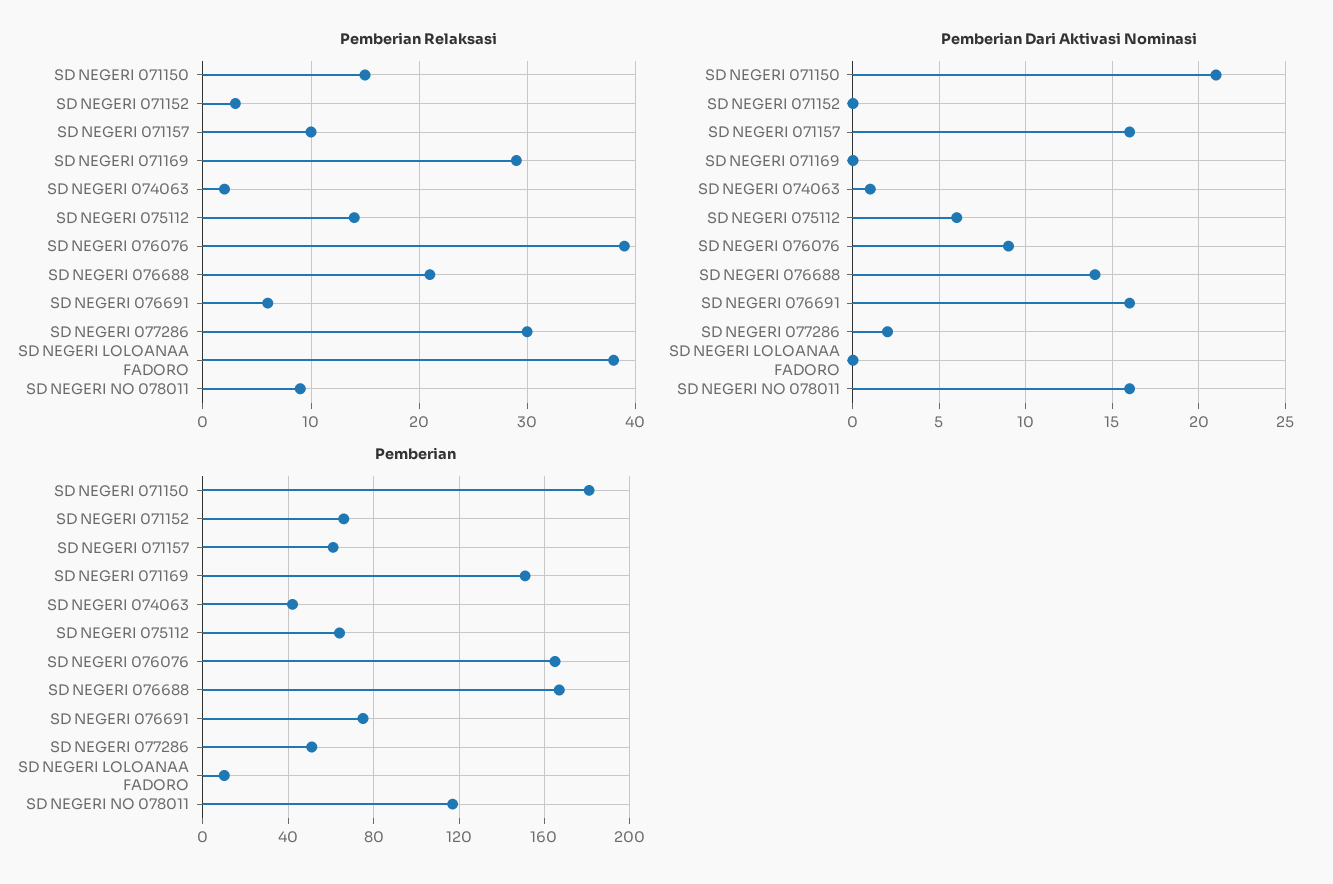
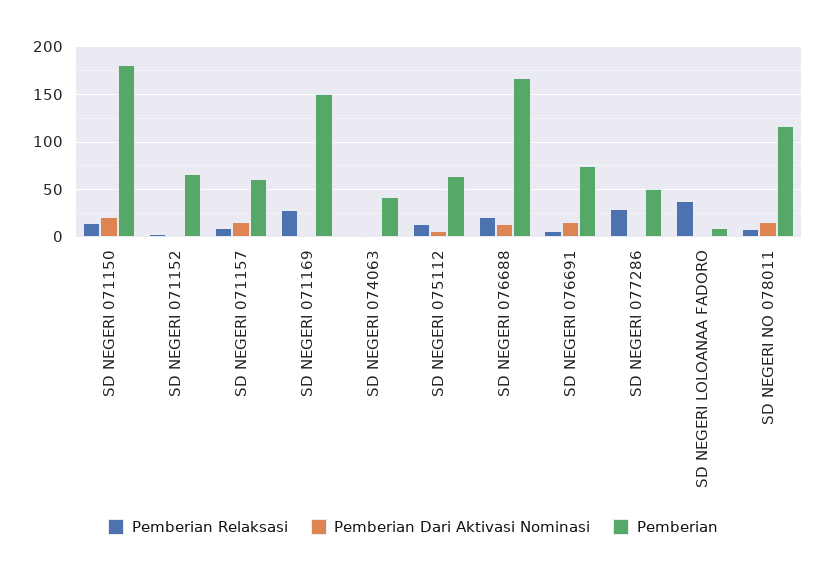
Pemberian Relaksasi, SD NEGERI 076076: 39 -> none
Pemberian Dari Aktivasi Nominasi, SD NEGERI 076076: 9 -> none
Pemberian, SD NEGERI 076076: 165 -> none

